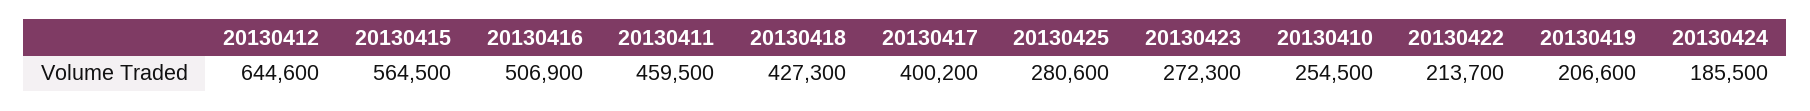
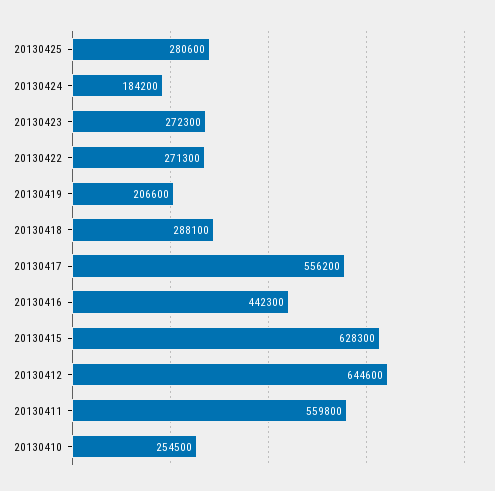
20130415: 564500 -> 628300
20130416: 506900 -> 442300
20130411: 459500 -> 559800
20130418: 427300 -> 288100
20130417: 400200 -> 556200
20130422: 213700 -> 271300
20130424: 185500 -> 184200

